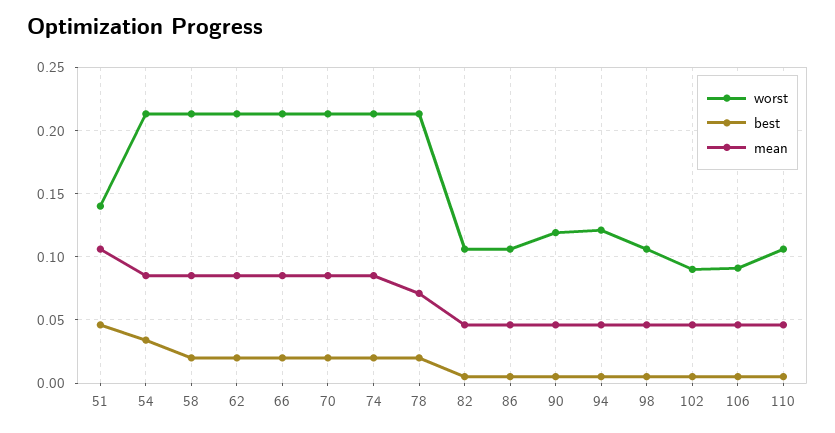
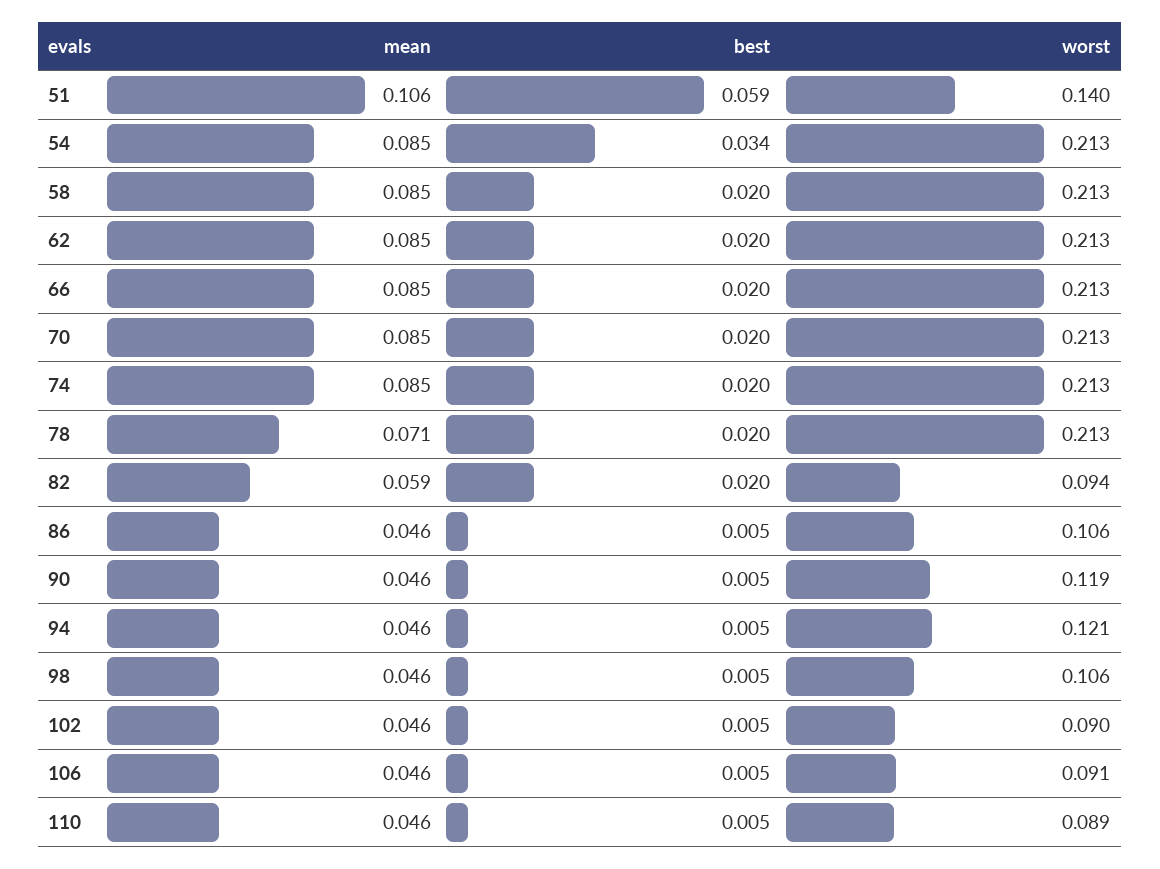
best, 51: 0.045 -> 0.059
worst, 82: 0.105 -> 0.094
best, 82: 0.005 -> 0.02
mean, 82: 0.045 -> 0.059
worst, 110: 0.105 -> 0.089

